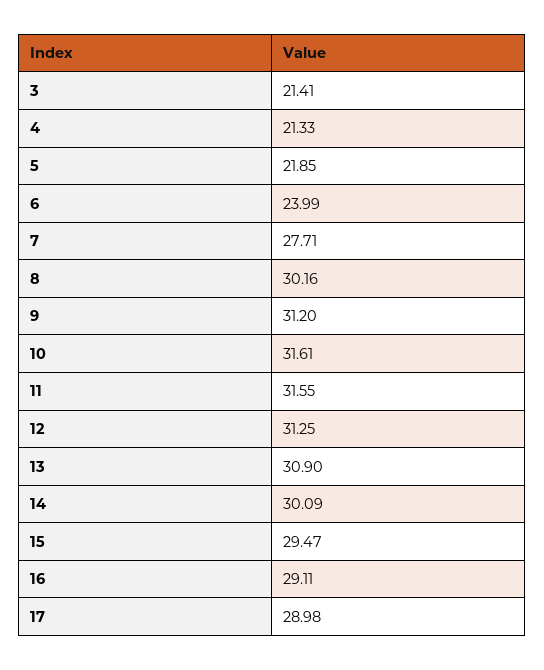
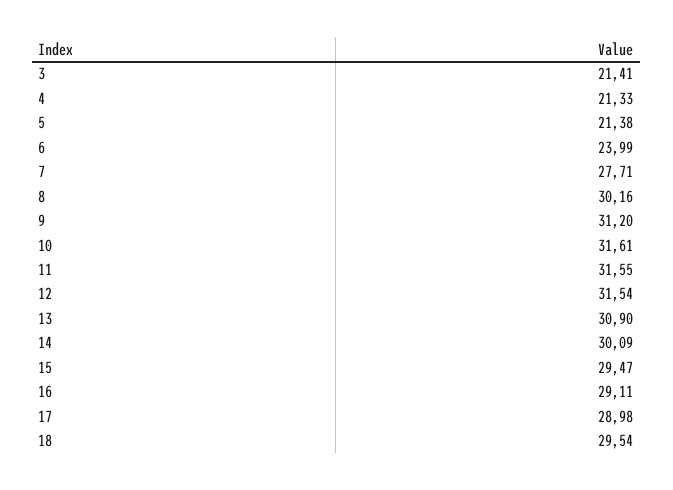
5: 21.85 -> 21.38
12: 31.25 -> 31.54
18: none -> 29.54

